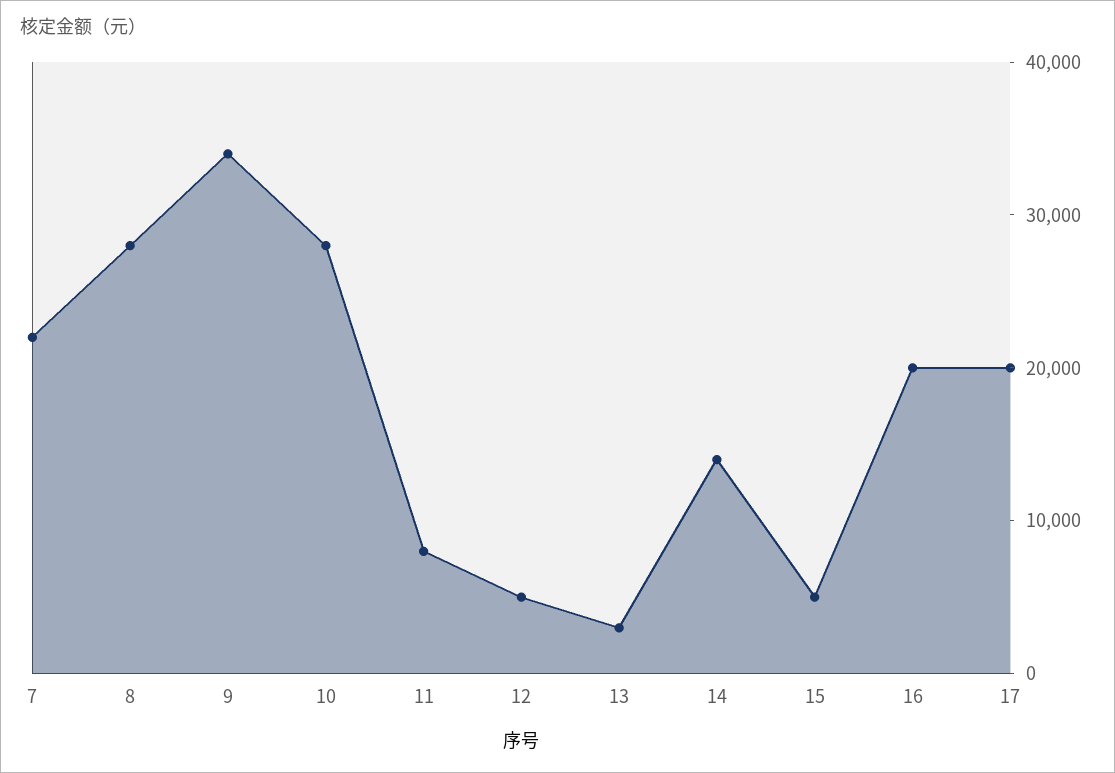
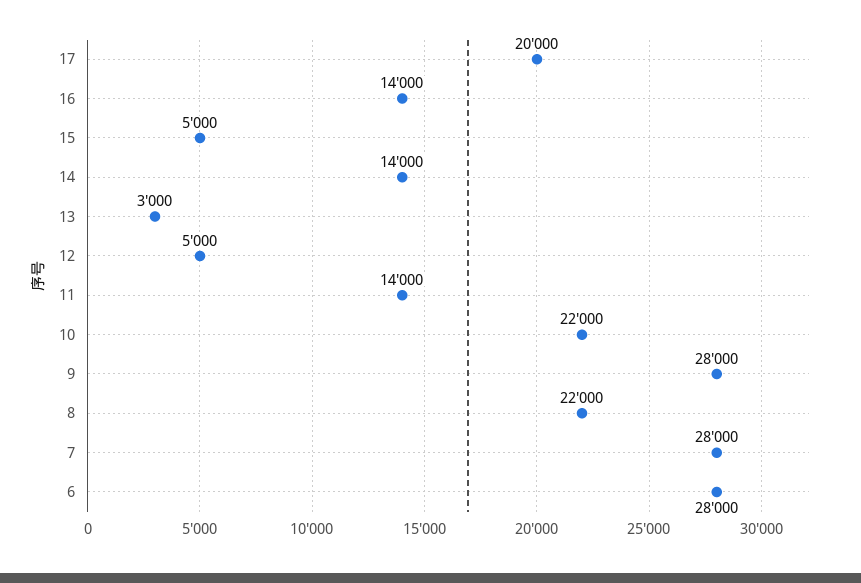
7: 22000 -> 28000
8: 28000 -> 22000
9: 34000 -> 28000
10: 28000 -> 22000
11: 8000 -> 14000
16: 20000 -> 14000
6: none -> 28000

